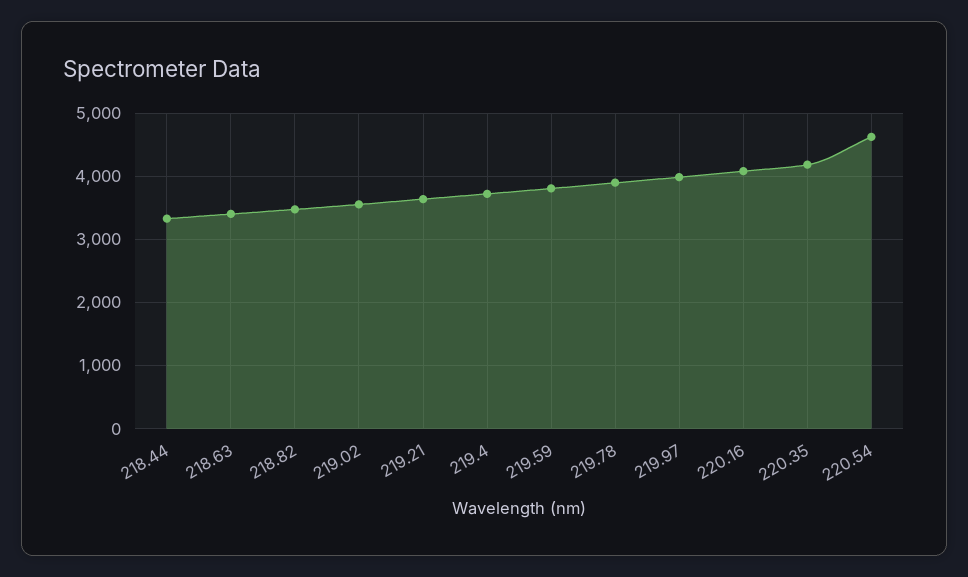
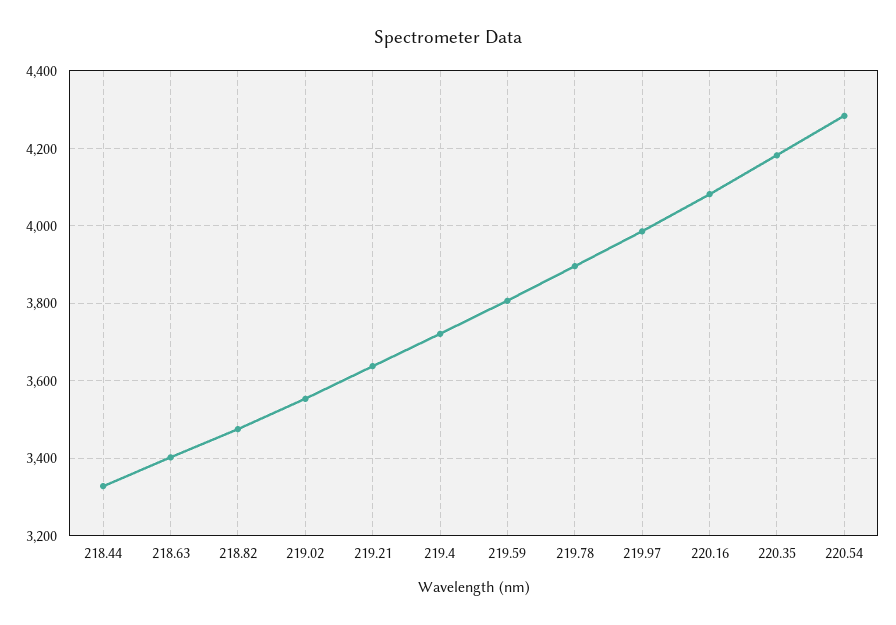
220.54: 4600 -> 4280

